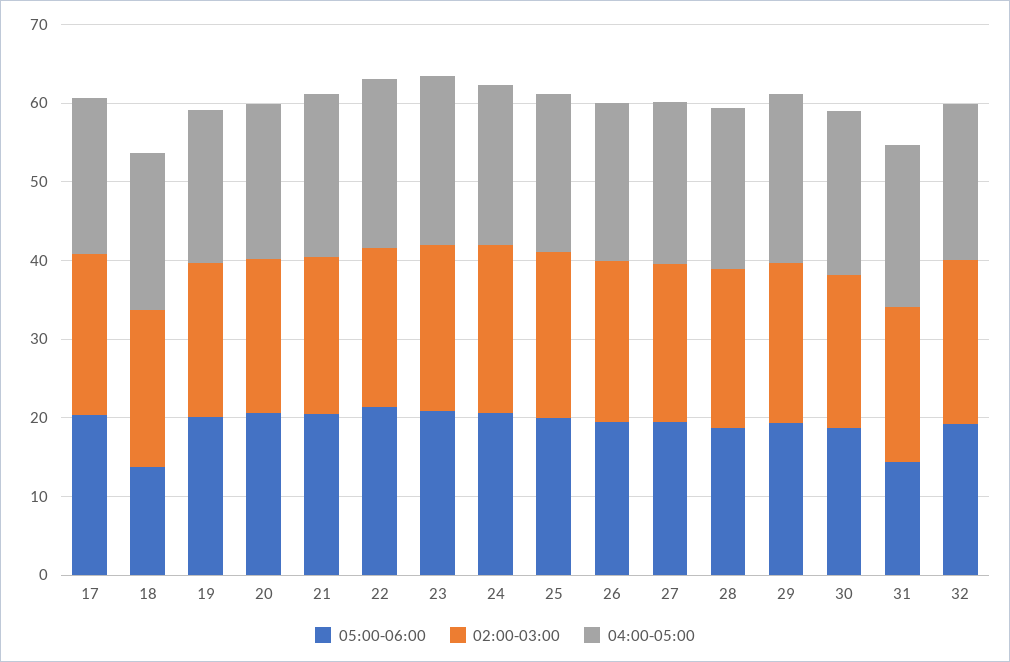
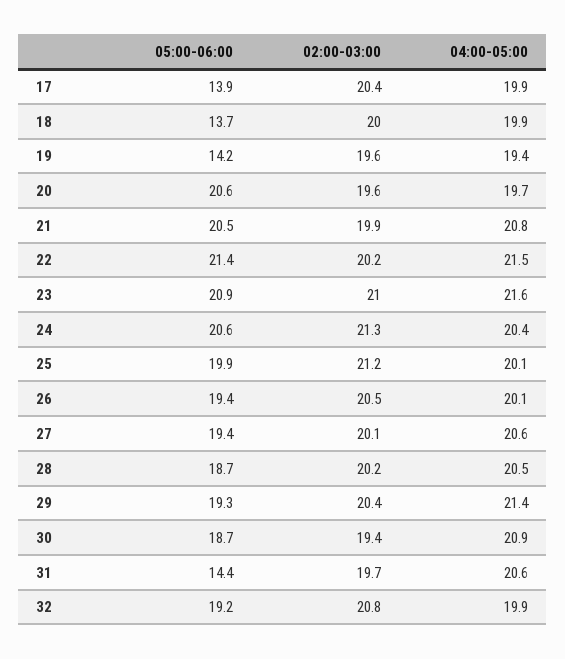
05:00-06:00, 17: 20 -> 13.9
05:00-06:00, 19: 20 -> 14.2

